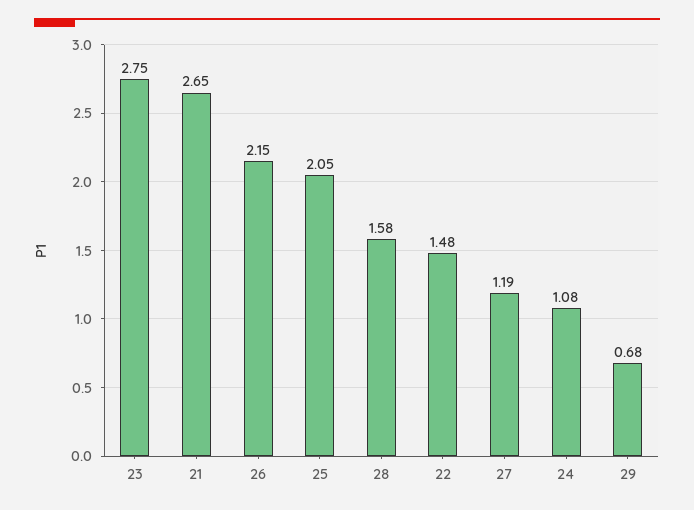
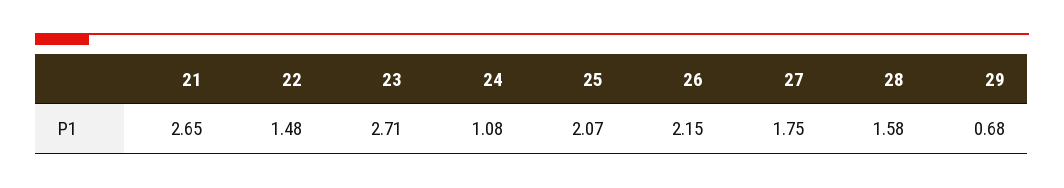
23: 2.75 -> 2.71
25: 2.05 -> 2.07
27: 1.19 -> 1.75

